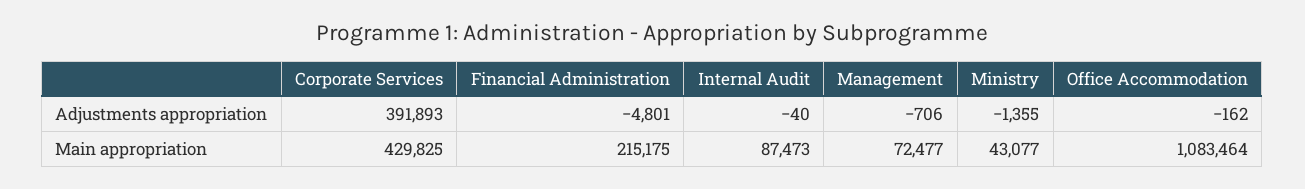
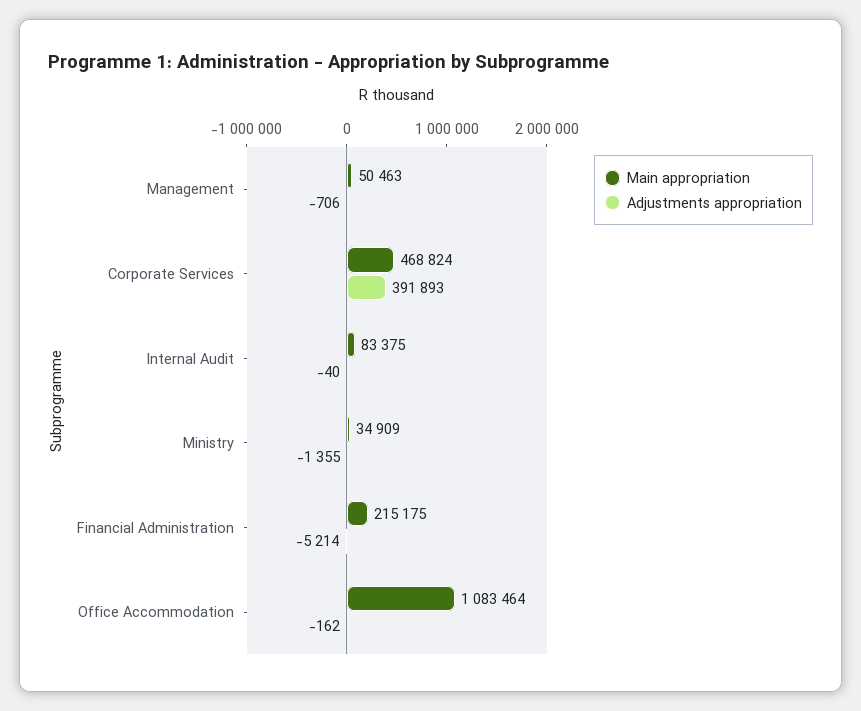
Adjustments appropriation, Financial Administration: -4801 -> -5214
Main appropriation, Corporate Services: 429825 -> 468824
Main appropriation, Internal Audit: 87473 -> 83375
Main appropriation, Management: 72477 -> 50463
Main appropriation, Ministry: 43077 -> 34909

